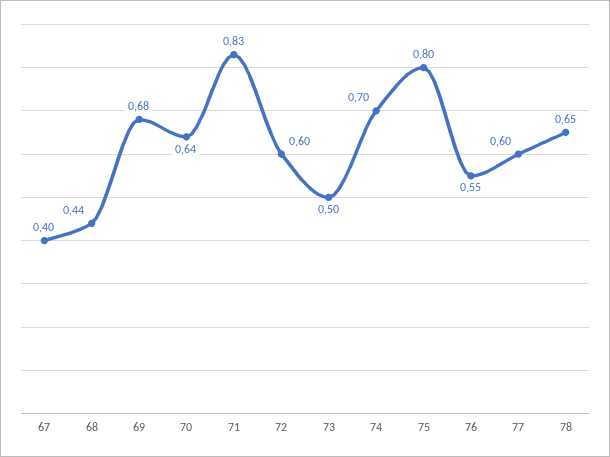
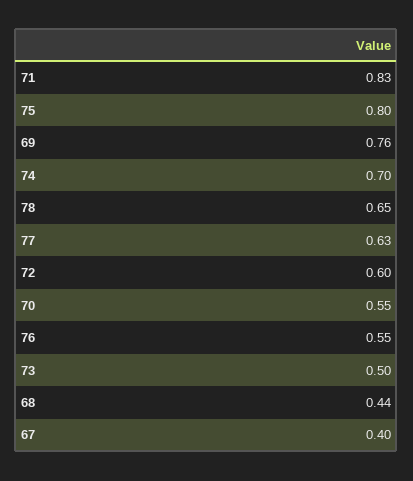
69: 0.68 -> 0.76
70: 0.64 -> 0.55
77: 0.6 -> 0.63

